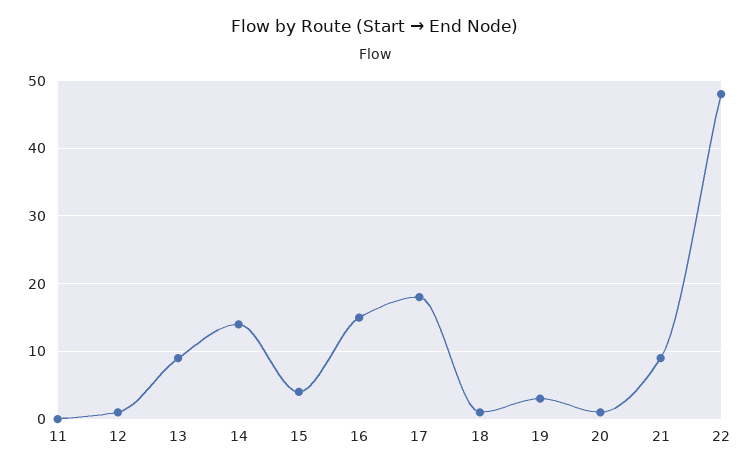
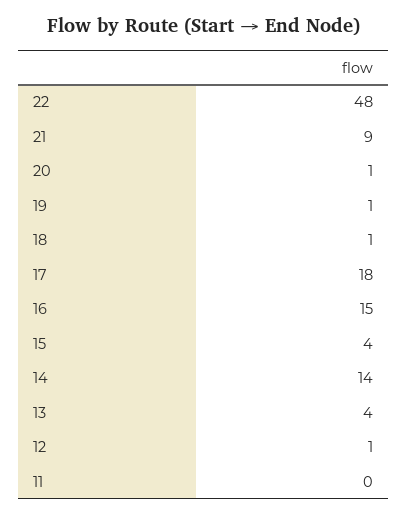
13: 9 -> 4
19: 3 -> 1

